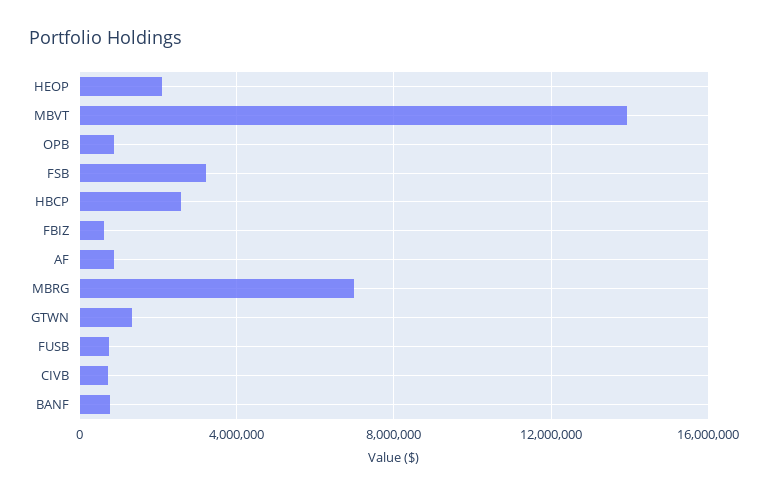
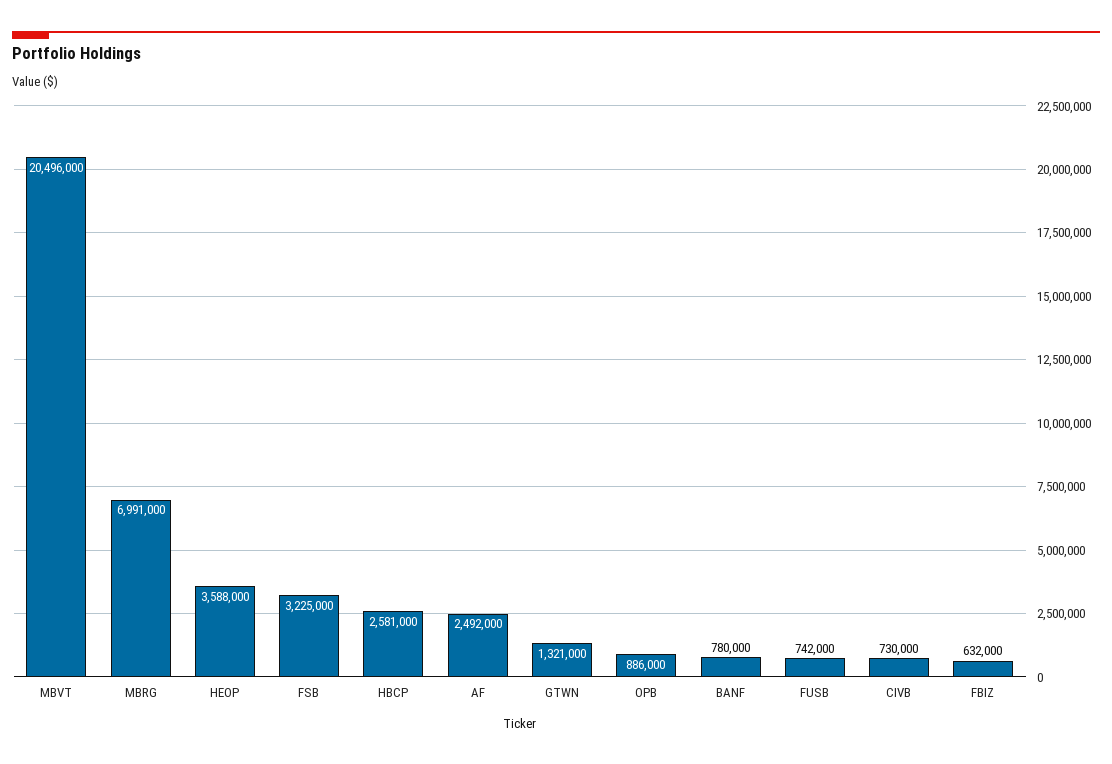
HEOP: 2000000 -> 3588000
MBVT: 14000000 -> 20496000
AF: 1000000 -> 2492000

